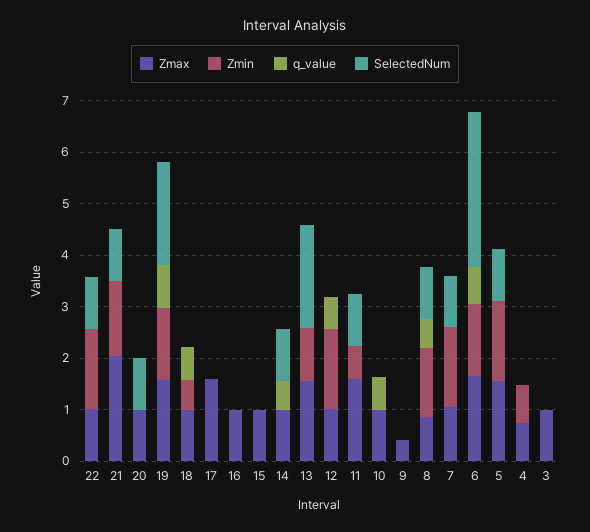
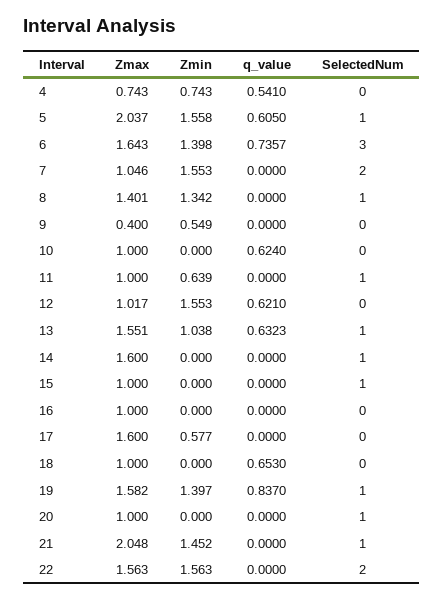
Zmax, 22: 1 -> 1.563
SelectedNum, 22: 1 -> 2
SelectedNum, 19: 2 -> 1
Zmin, 18: 0.6 -> 0
Zmin, 17: 0 -> 0.577
SelectedNum, 15: 0 -> 1
Zmax, 14: 1 -> 1.6
q_value, 14: 0.6 -> 0
q_value, 13: 0 -> 0.6323
SelectedNum, 13: 2 -> 1
Zmax, 11: 1.6 -> 1
Zmin, 9: 0 -> 0.549
Zmax, 8: 0.8 -> 1.401
q_value, 8: 0.6 -> 0
SelectedNum, 7: 1 -> 2
Zmax, 5: 1.6 -> 2.037
q_value, 5: 0 -> 0.605
q_value, 4: 0 -> 0.541
Zmax, 3: 1 -> none
Zmin, 3: 0 -> none
q_value, 3: 0 -> none
SelectedNum, 3: 0 -> none

